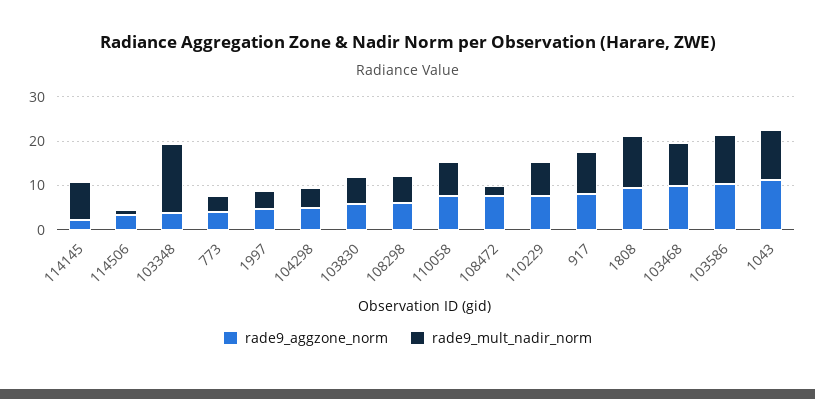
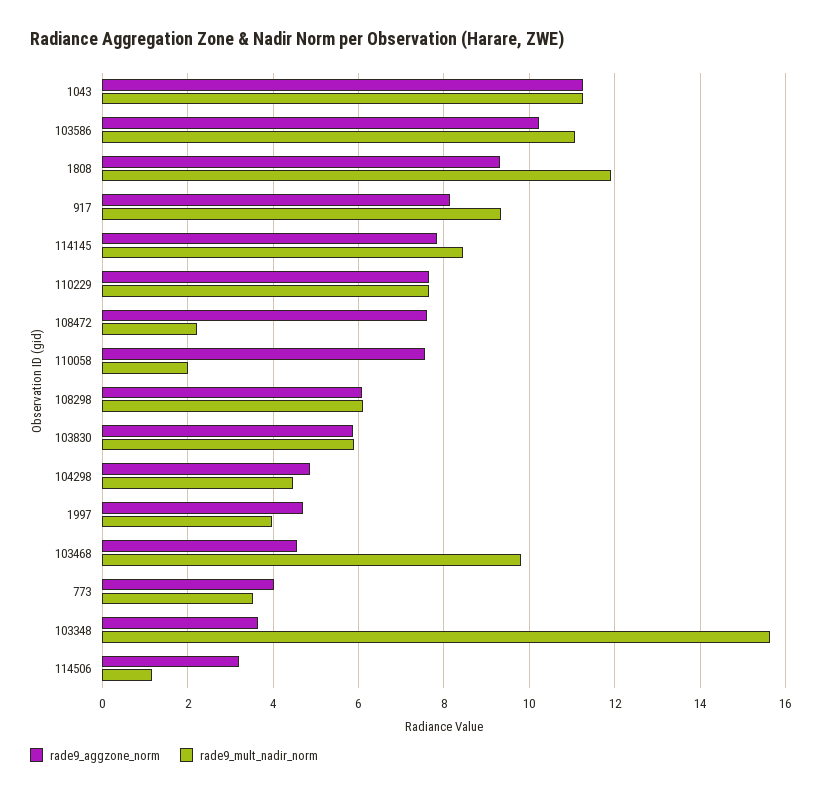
rade9_aggzone_norm, 114145: 2 -> 7.8
rade9_mult_nadir_norm, 110058: 8 -> 2
rade9_aggzone_norm, 103468: 10 -> 4.6

